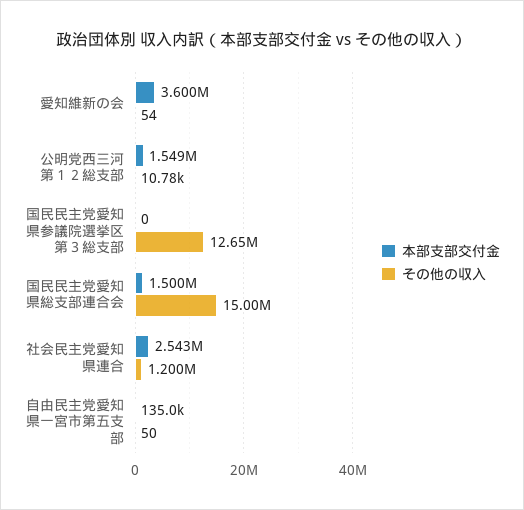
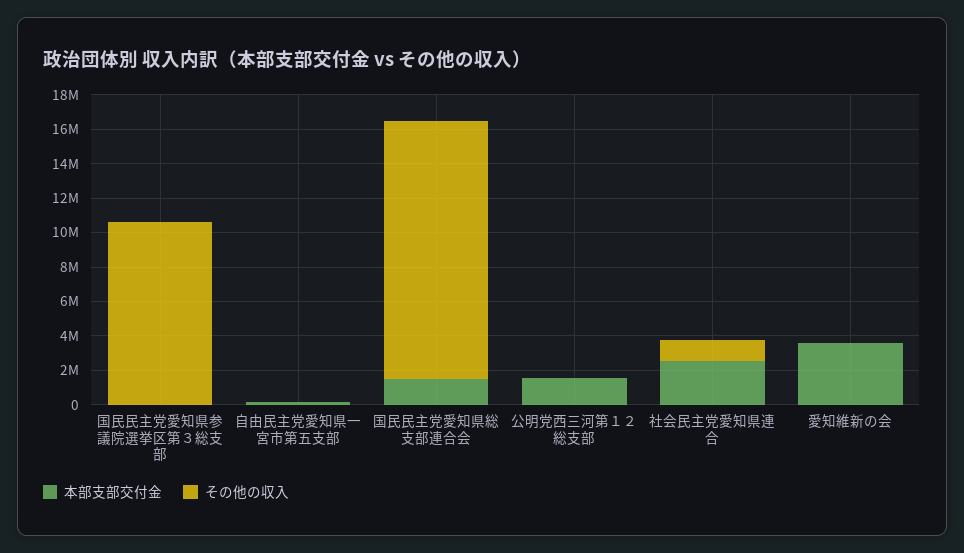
その他の収入, 国民民主党愛知県参議院選挙区第３総支部: 12650000 -> 10500000

